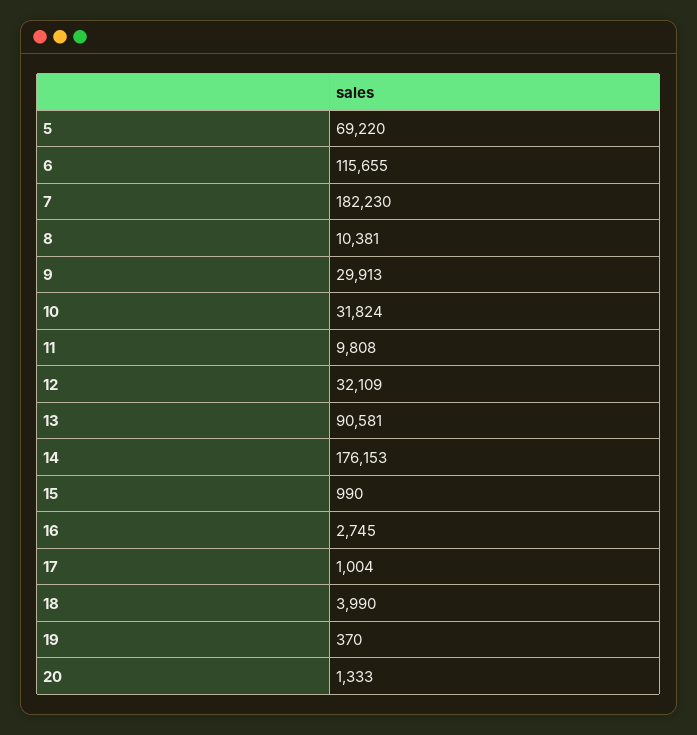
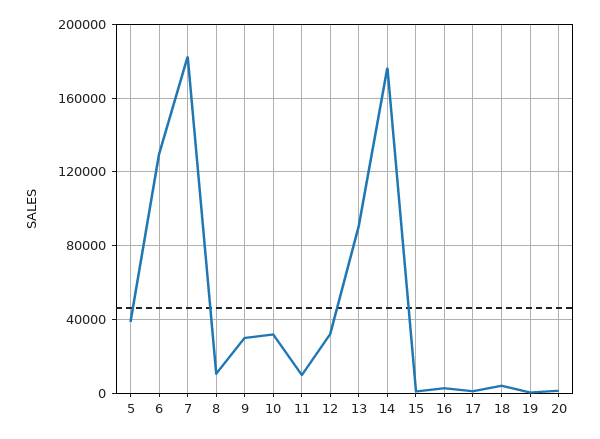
5: 69220 -> 40000
6: 115655 -> 130000

